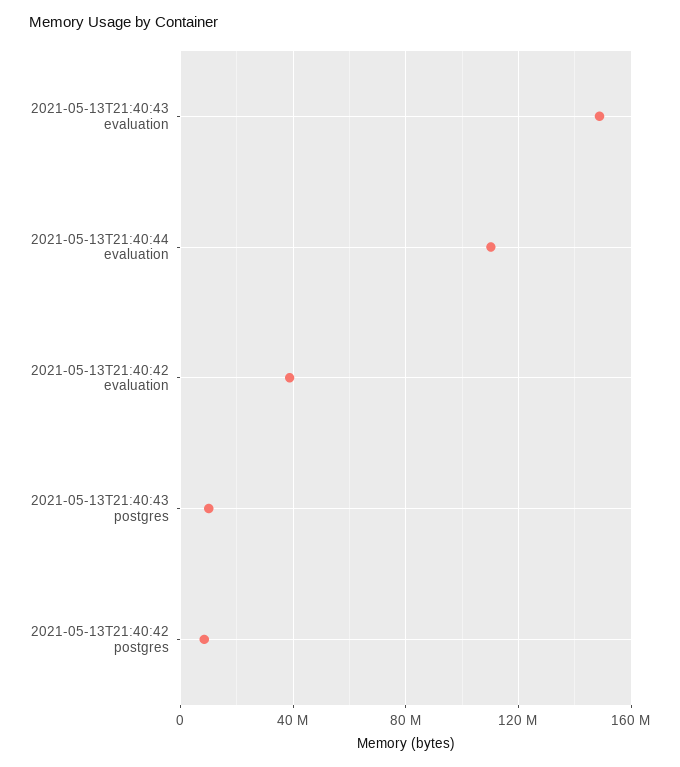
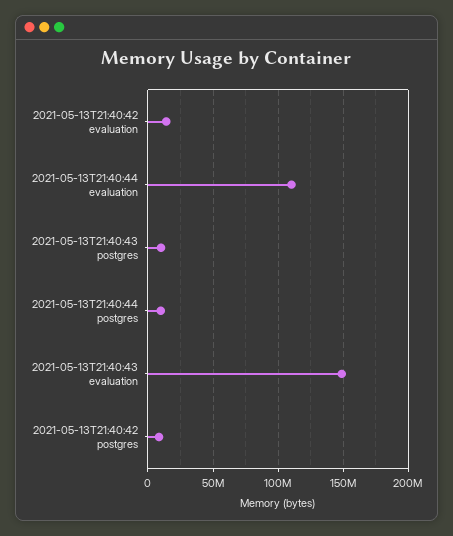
2021-05-13T21:40:42 evaluation: 40000000 -> 15000000
2021-05-13T21:40:44 postgres: none -> 10000000

